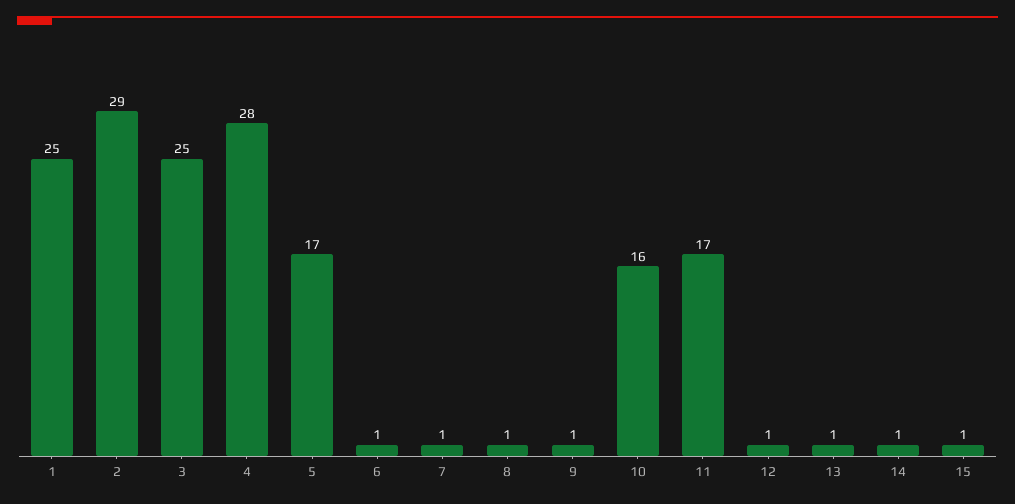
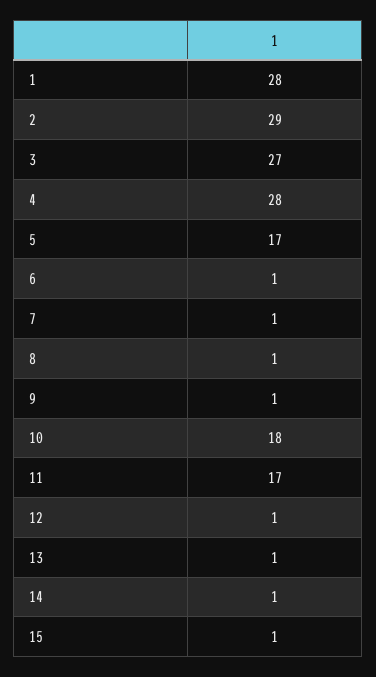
1: 25 -> 28
3: 25 -> 27
10: 16 -> 18

